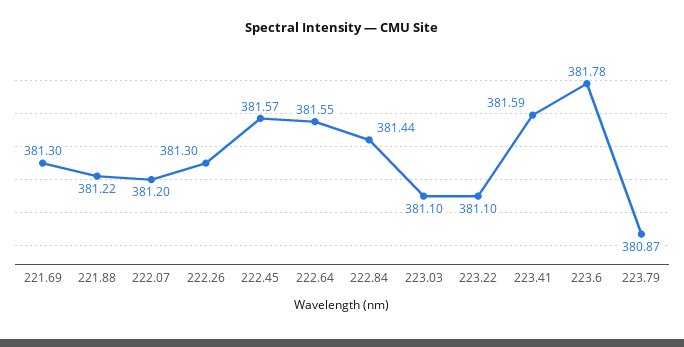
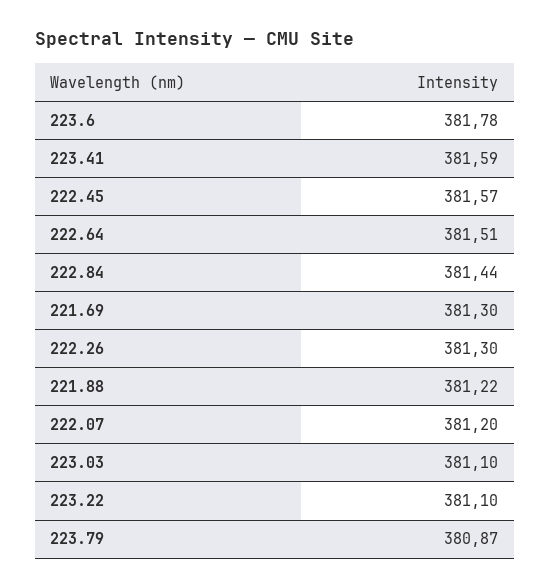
222.64: 381.55 -> 381.51

